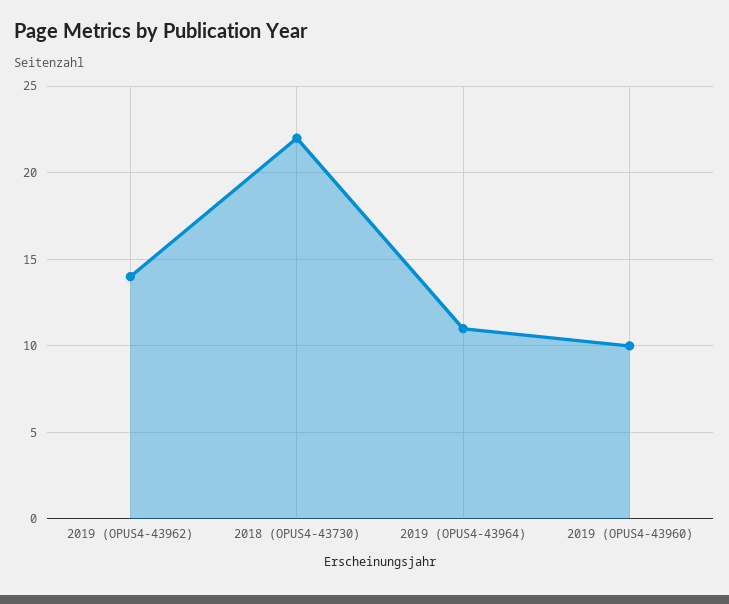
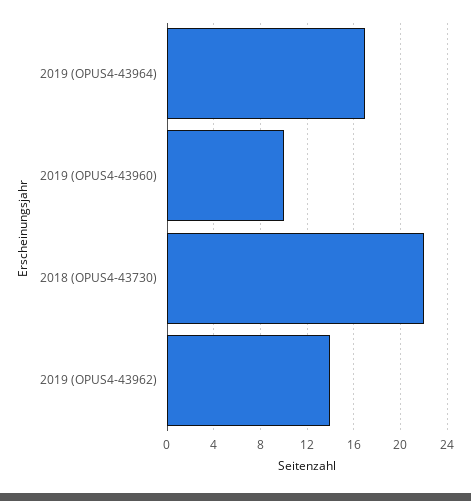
2019 (OPUS4-43964): 11 -> 17

